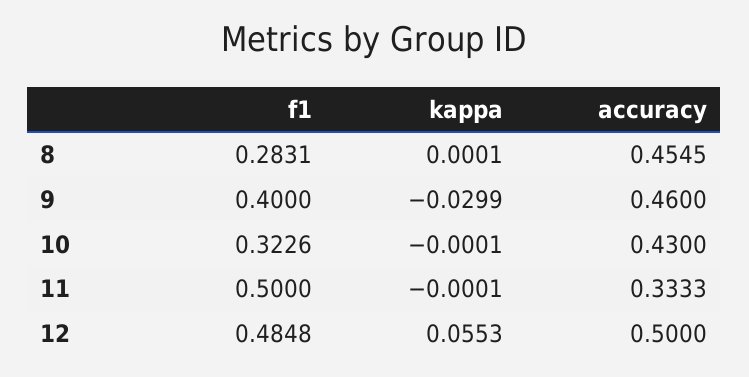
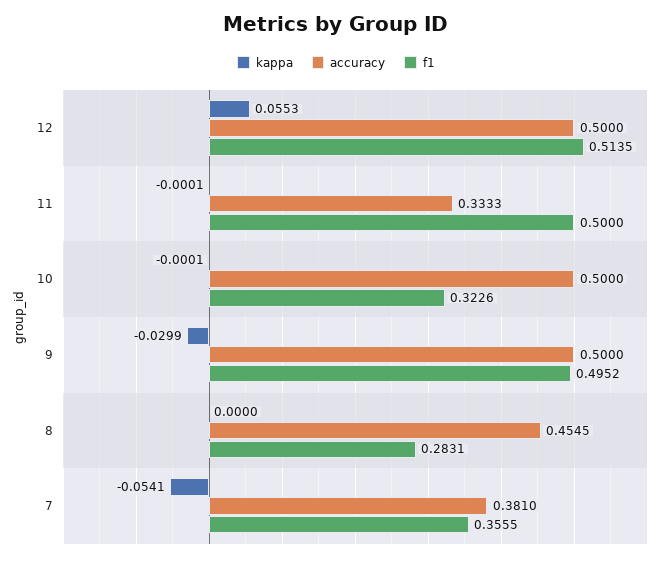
kappa, 8: 0.0001 -> 0
f1, 9: 0.4 -> 0.4952
accuracy, 9: 0.46 -> 0.5
accuracy, 10: 0.43 -> 0.5
f1, 12: 0.4848 -> 0.5135
kappa, 7: none -> -0.0541
accuracy, 7: none -> 0.381
f1, 7: none -> 0.3555

